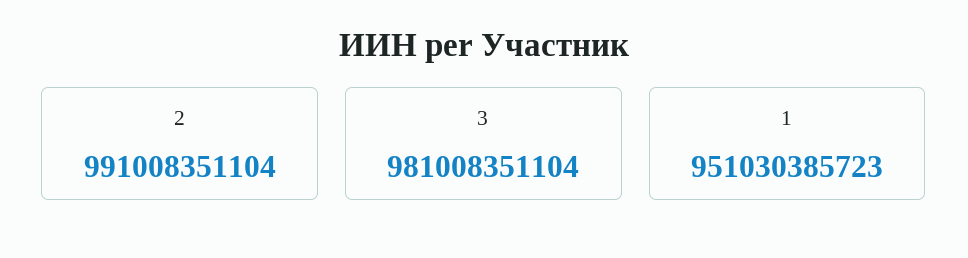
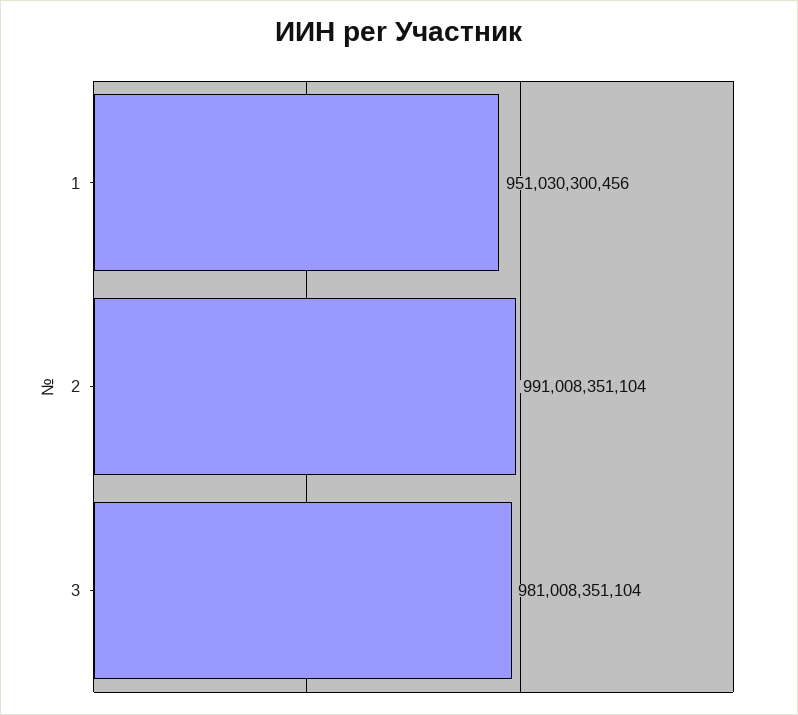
1: 951030385723 -> 951030300456

